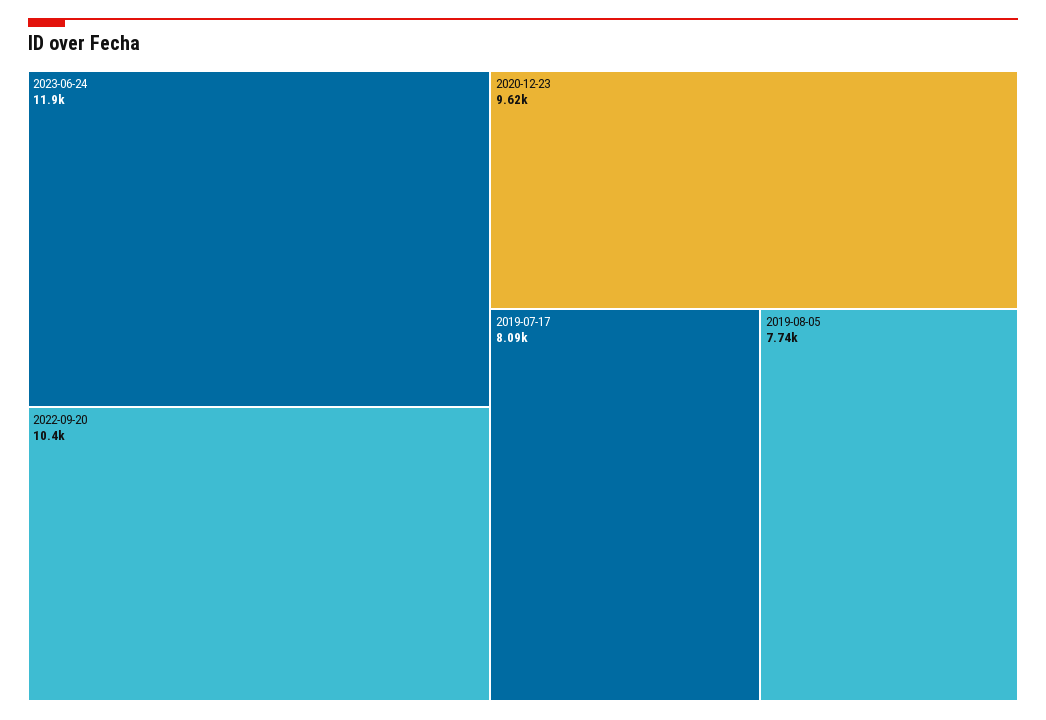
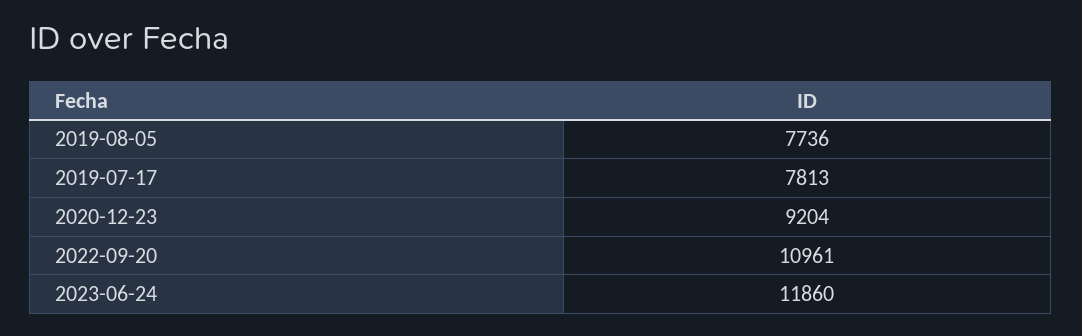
2022-09-20: 10400 -> 10961
2020-12-23: 9620 -> 9204
2019-07-17: 8090 -> 7813

